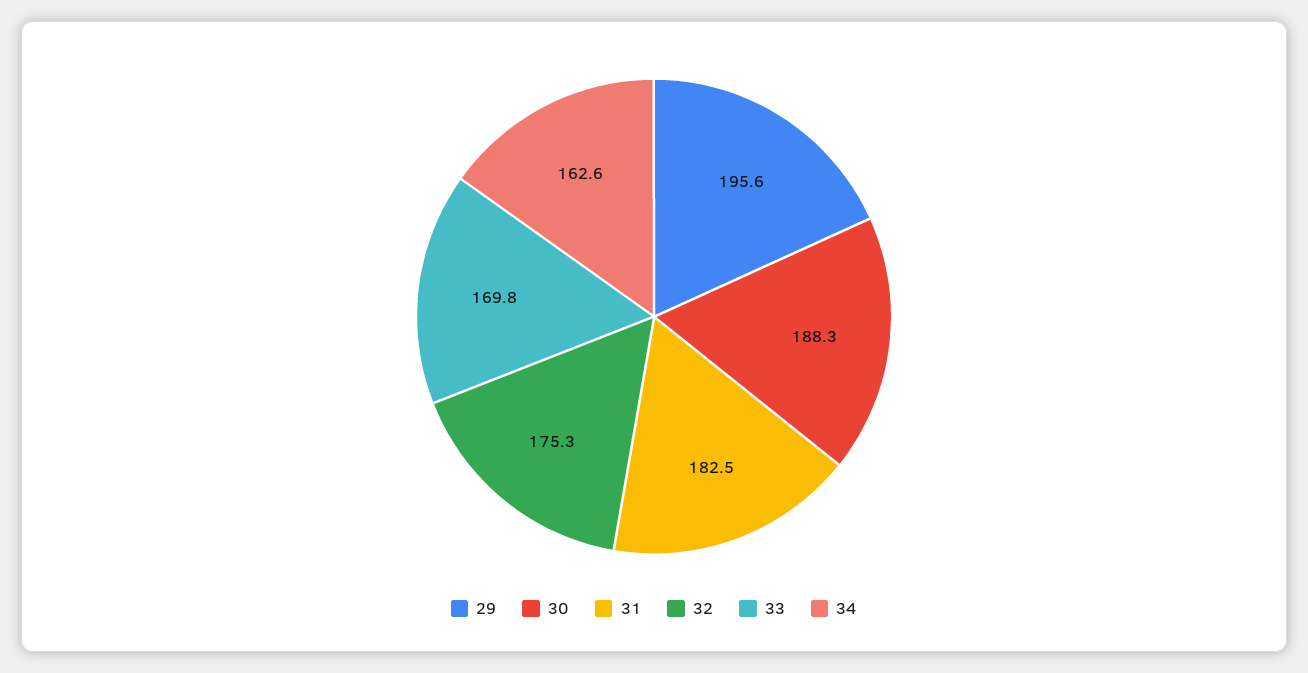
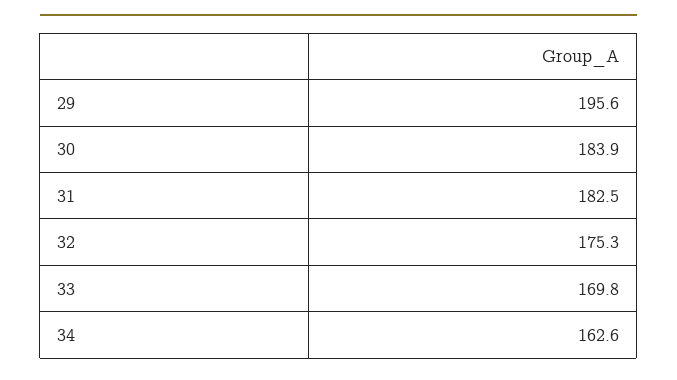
30: 188.3 -> 183.9

